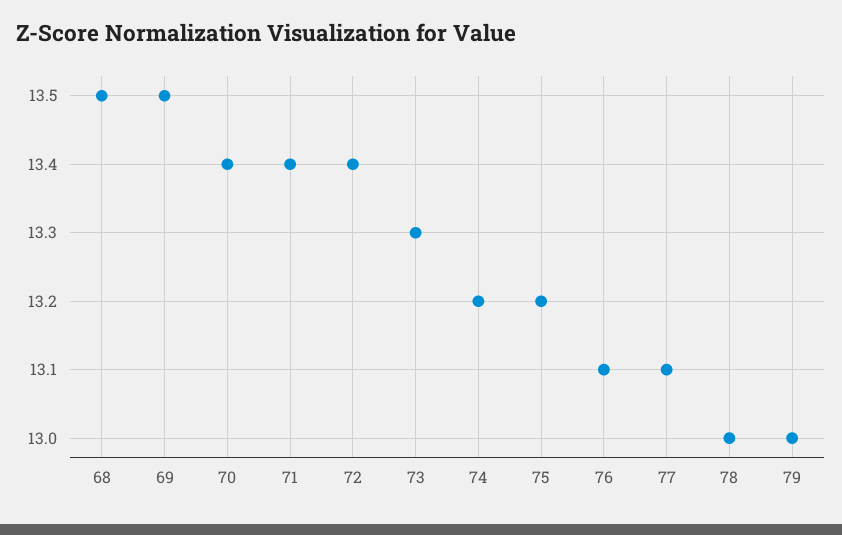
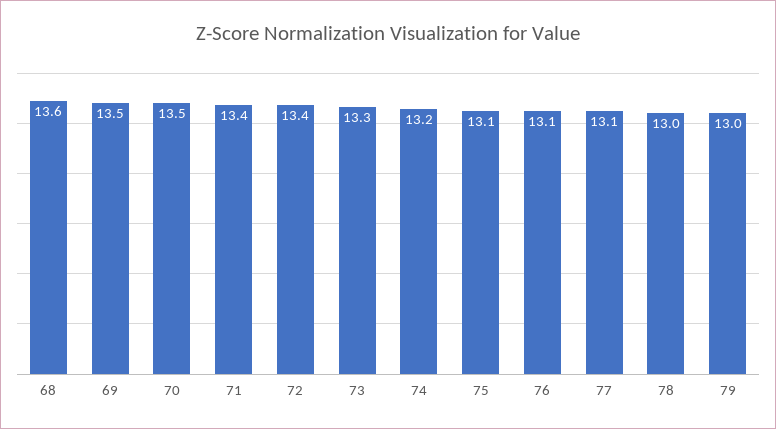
68: 13.5 -> 13.6
70: 13.4 -> 13.5
75: 13.2 -> 13.1

